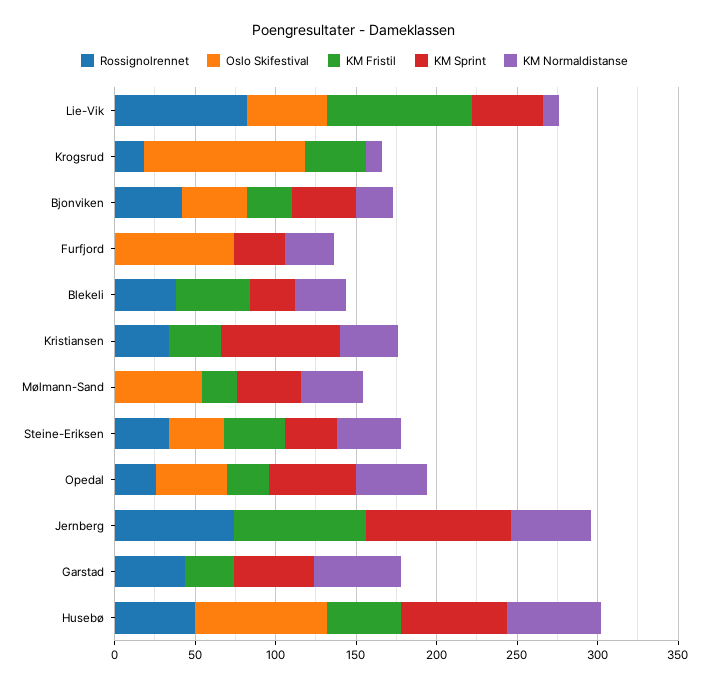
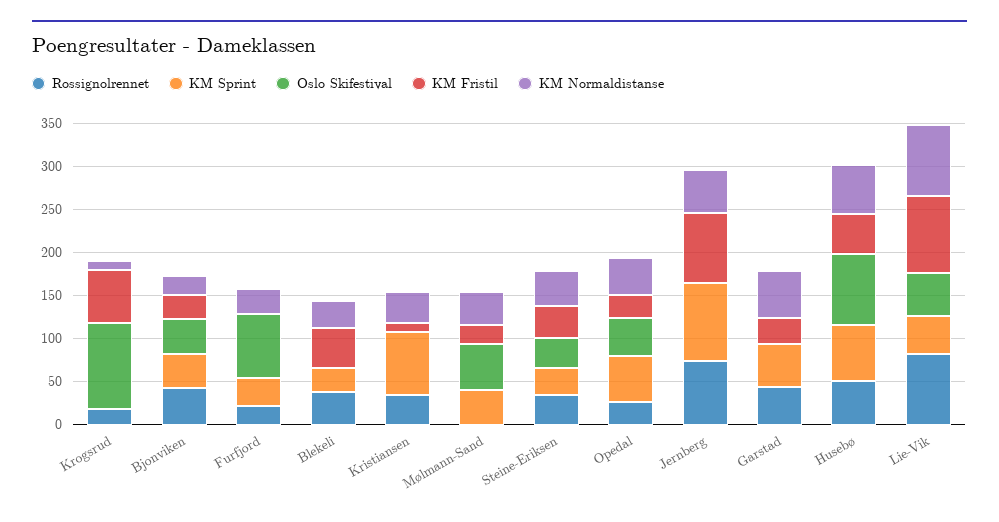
KM Normaldistanse, Lie-Vik: 10 -> 80
KM Fristil, Krogsrud: 40 -> 60
Rossignolrennet, Furfjord: 0 -> 20
KM Fristil, Kristiansen: 30 -> 10

